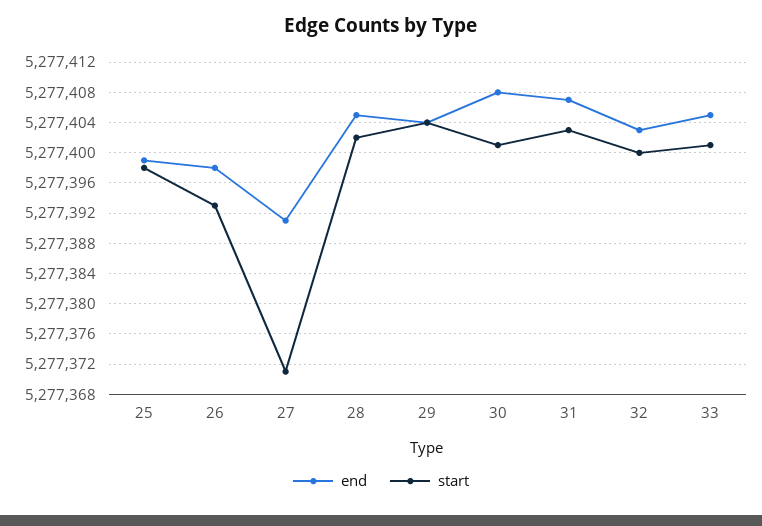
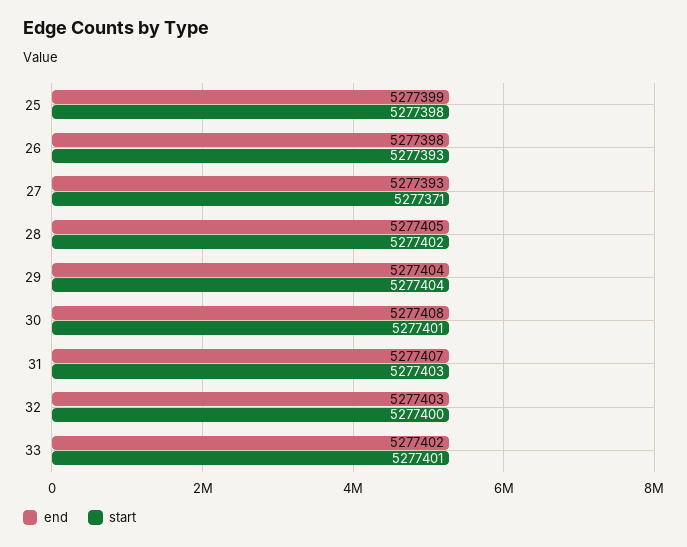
end, 27: 5277391 -> 5277393
end, 33: 5277405 -> 5277402

